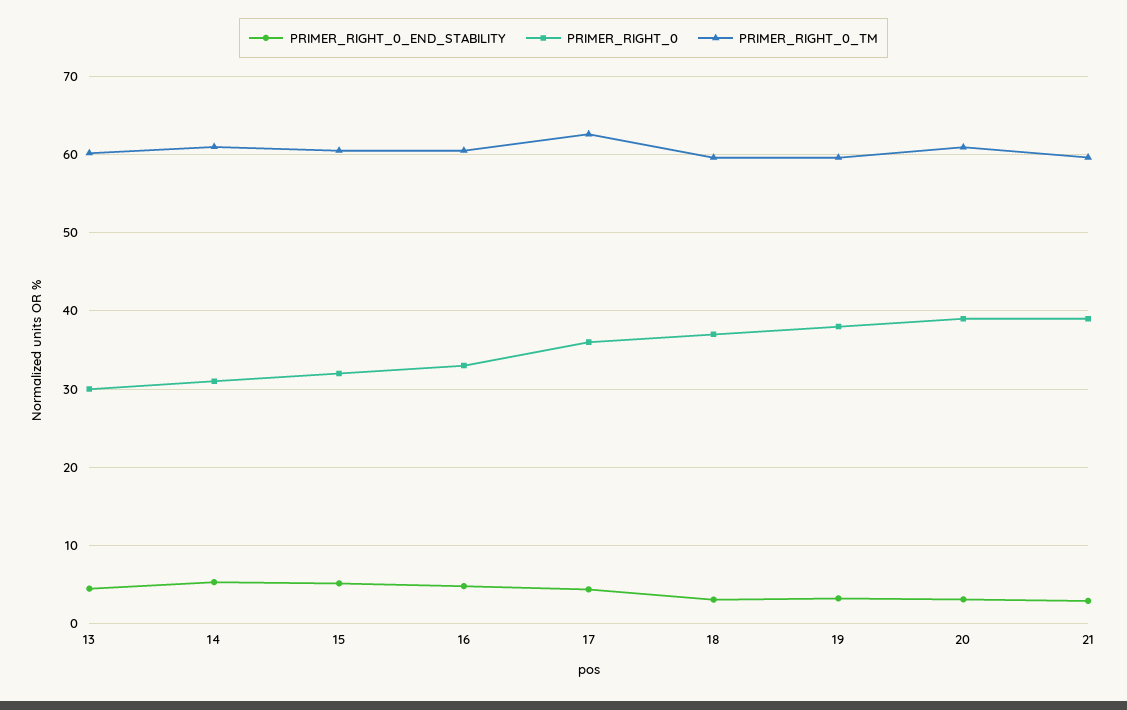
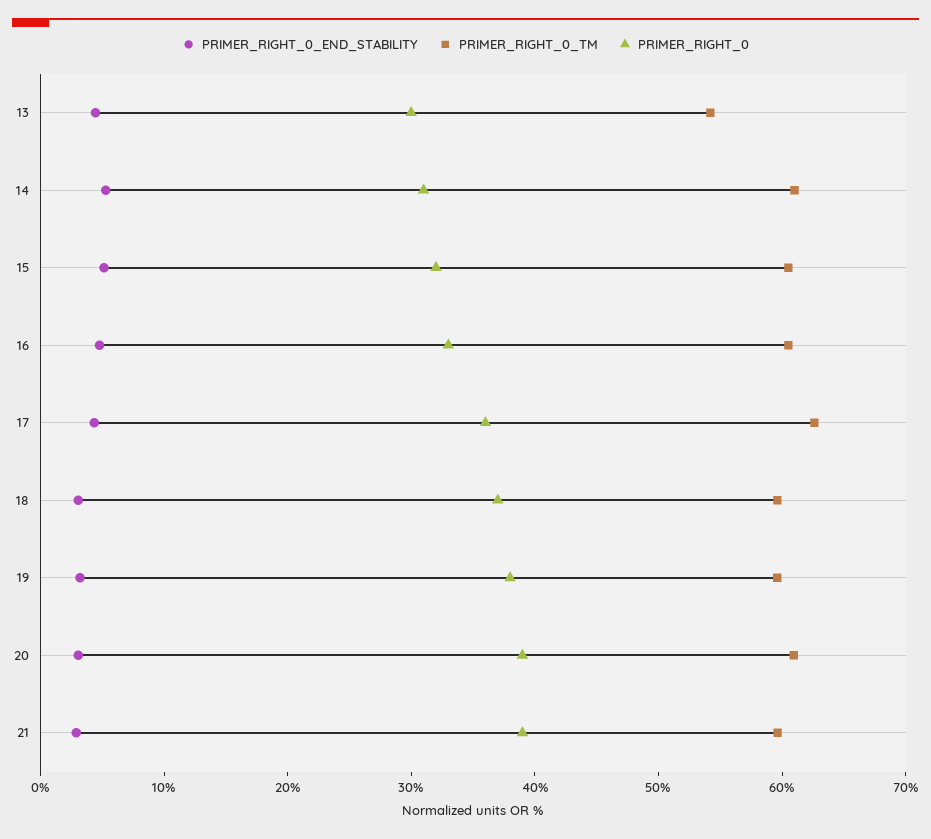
PRIMER_RIGHT_0_TM, 13: 60 -> 54

